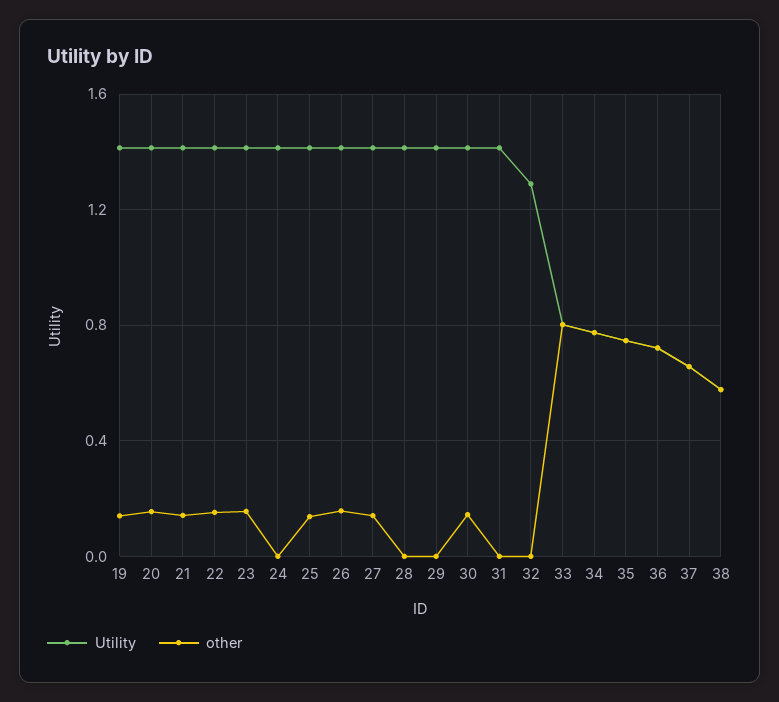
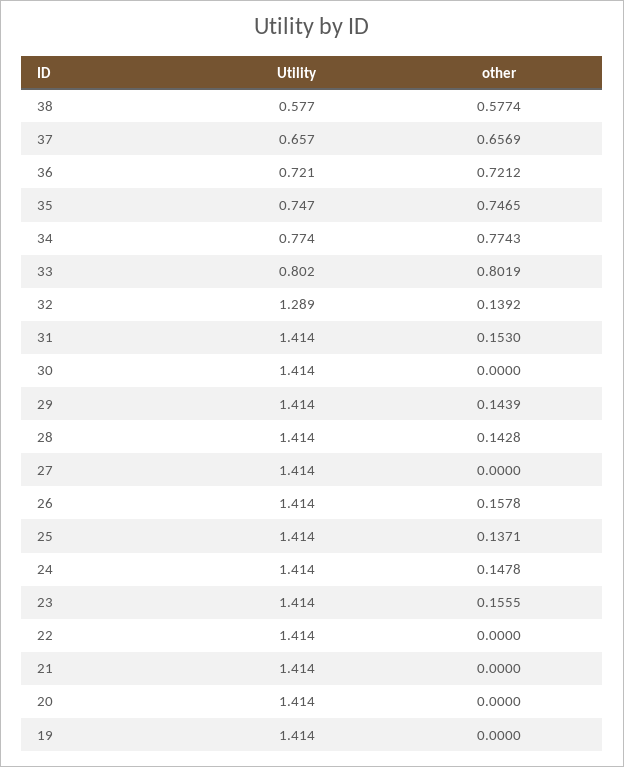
other, 19: 0.15 -> 0
other, 20: 0.15 -> 0
other, 21: 0.15 -> 0
other, 22: 0.15 -> 0
other, 24: 0 -> 0.1478
other, 27: 0.15 -> 0
other, 28: 0 -> 0.1428
other, 29: 0 -> 0.1439
other, 30: 0.15 -> 0
other, 31: 0 -> 0.153
other, 32: 0 -> 0.1392

